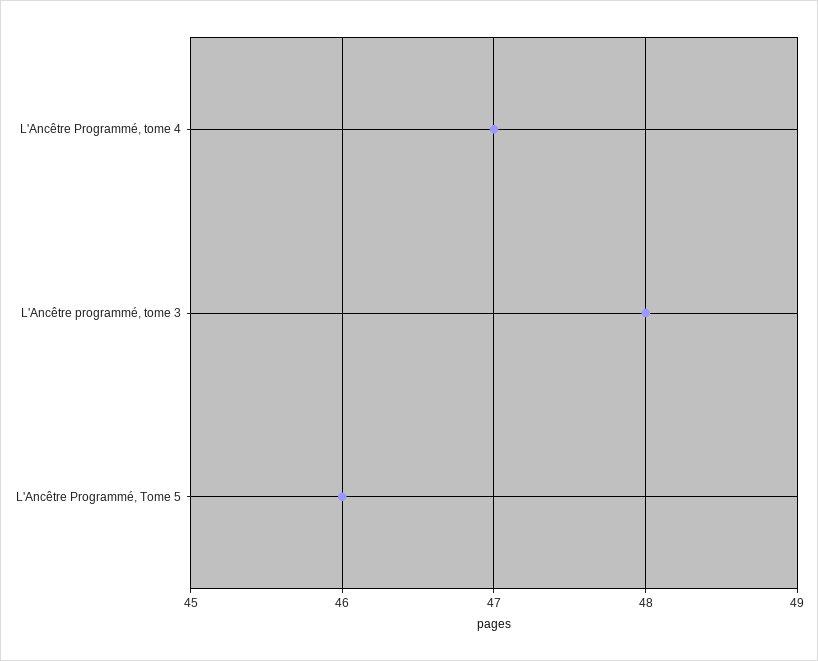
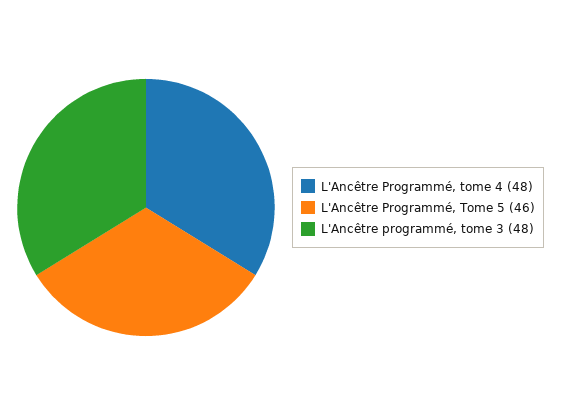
L'Ancêtre Programmé, tome 4: 47 -> 48

